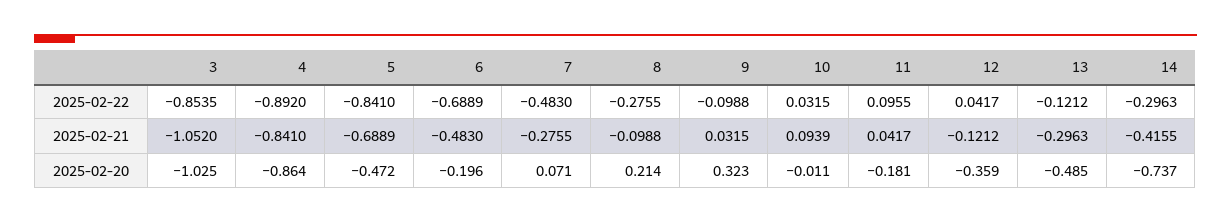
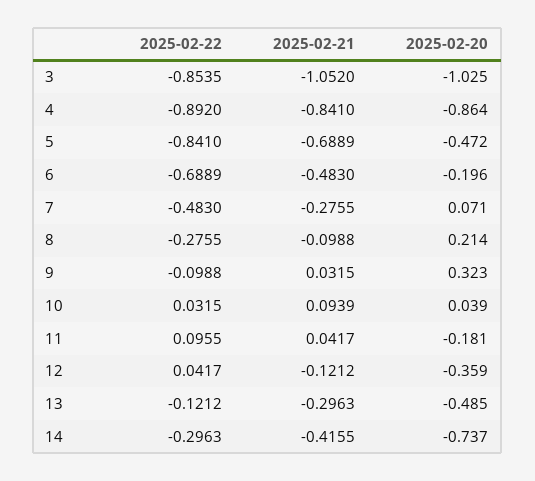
10, 2025-02-20: -0.011 -> 0.039

